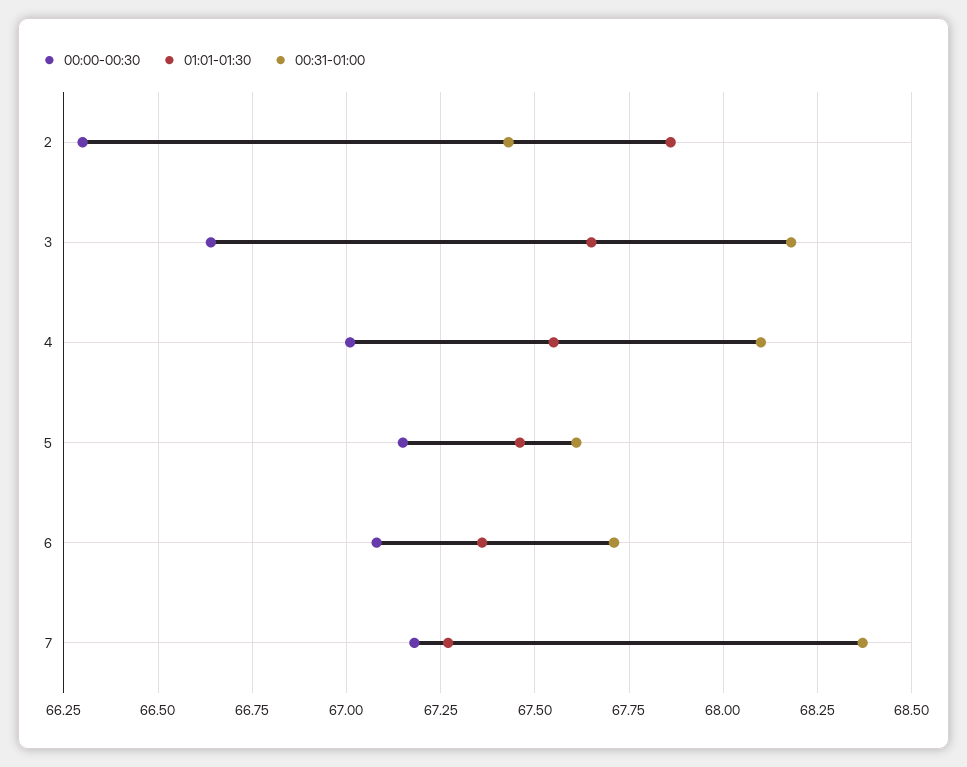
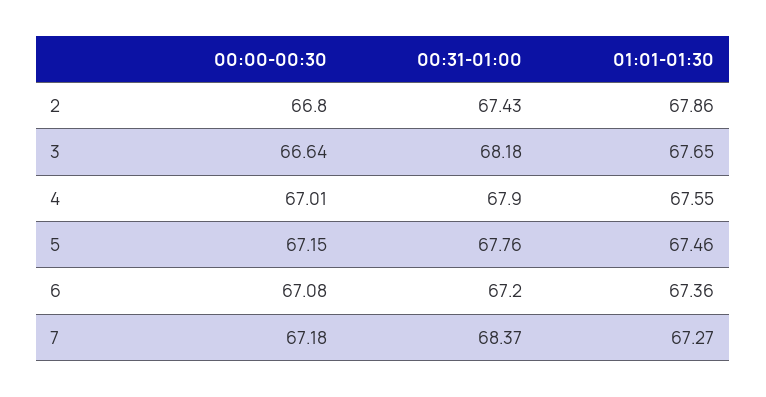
00:00-00:30, 2: 66.3 -> 66.8
00:31-01:00, 4: 68.1 -> 67.9
00:31-01:00, 5: 67.6 -> 67.76
00:31-01:00, 6: 67.7 -> 67.2

